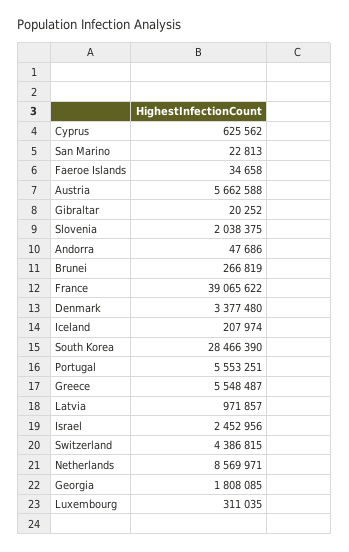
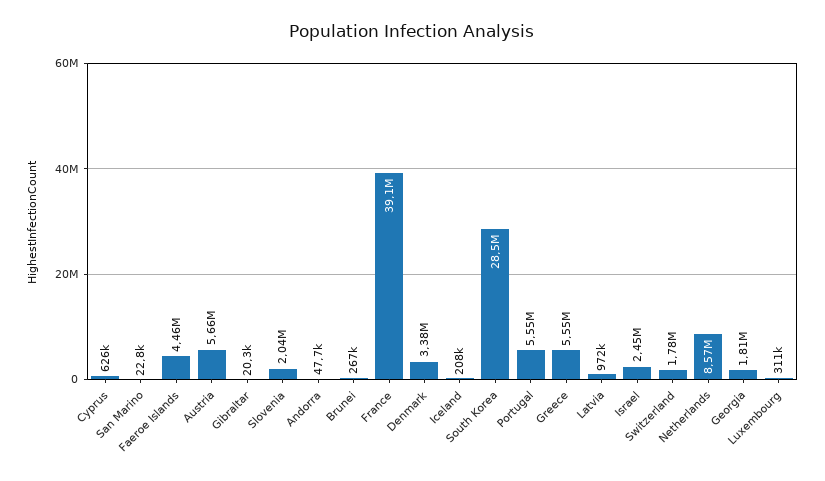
Faeroe Islands: 34658 -> 4460000
Switzerland: 4386815 -> 1780000

